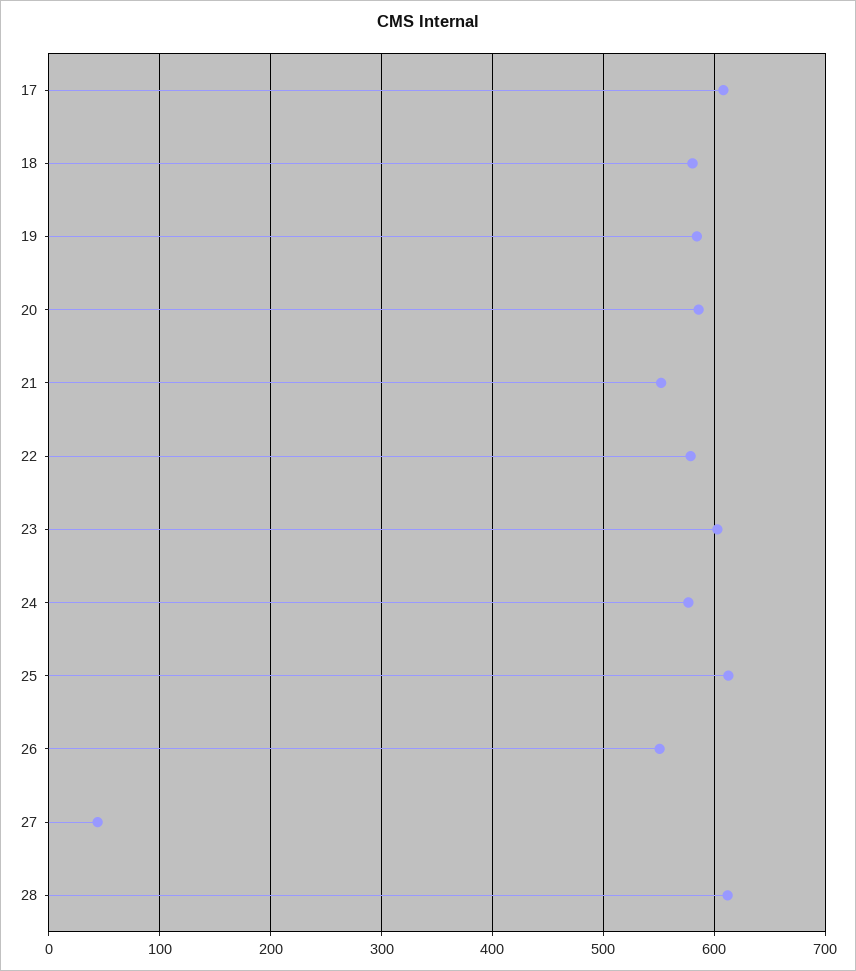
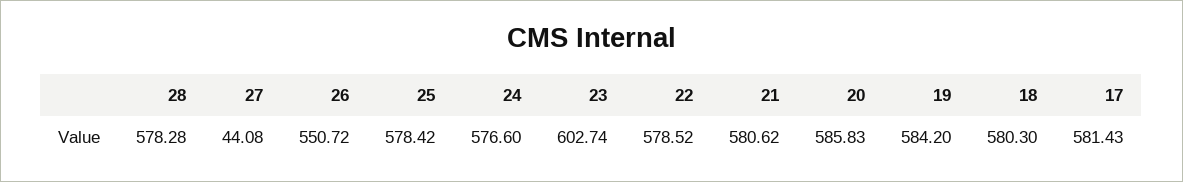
17: 610 -> 581.43
21: 550 -> 580.62
25: 610 -> 578.42
28: 610 -> 578.28

